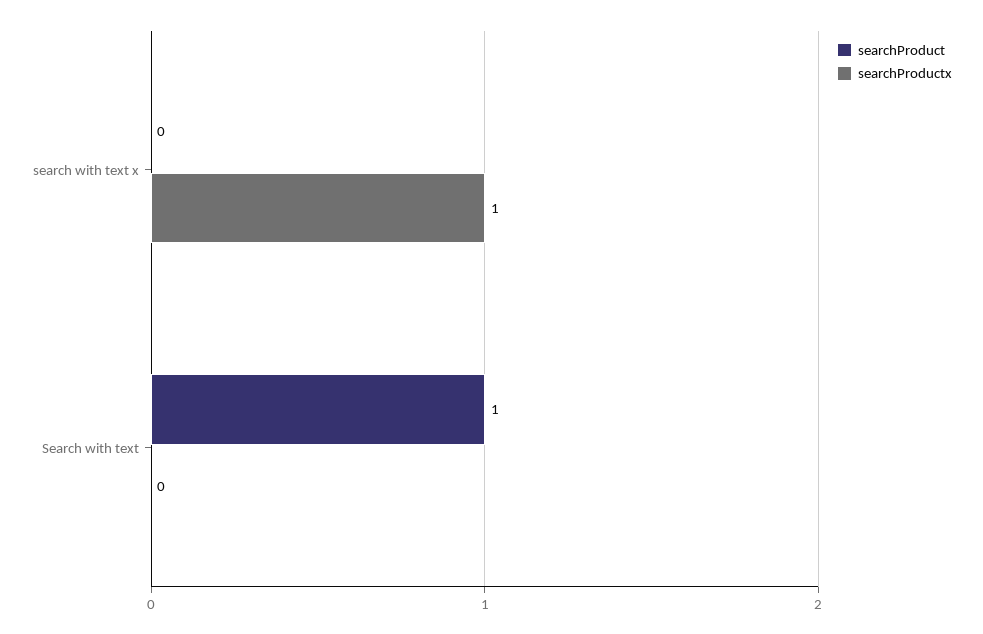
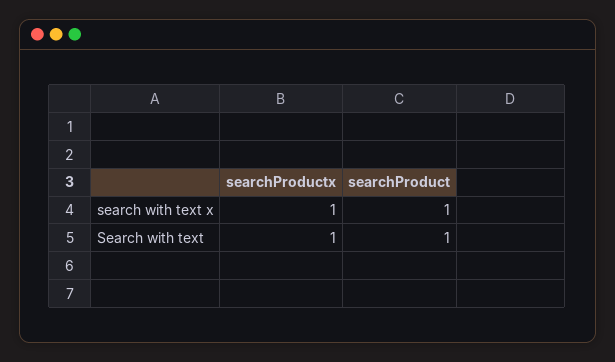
searchProduct, search with text x: 0 -> 1
searchProductx, Search with text: 0 -> 1

